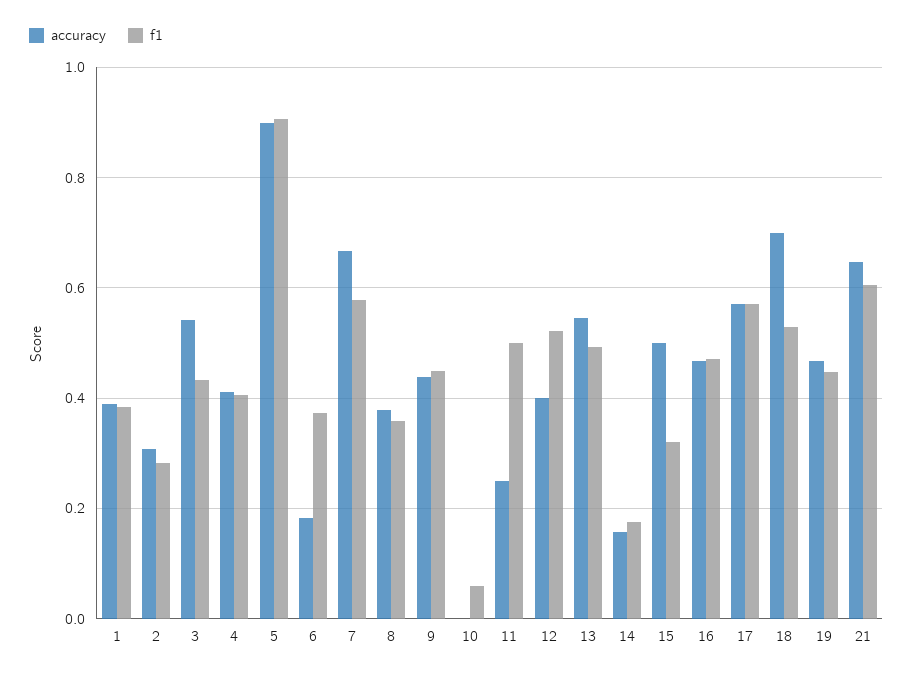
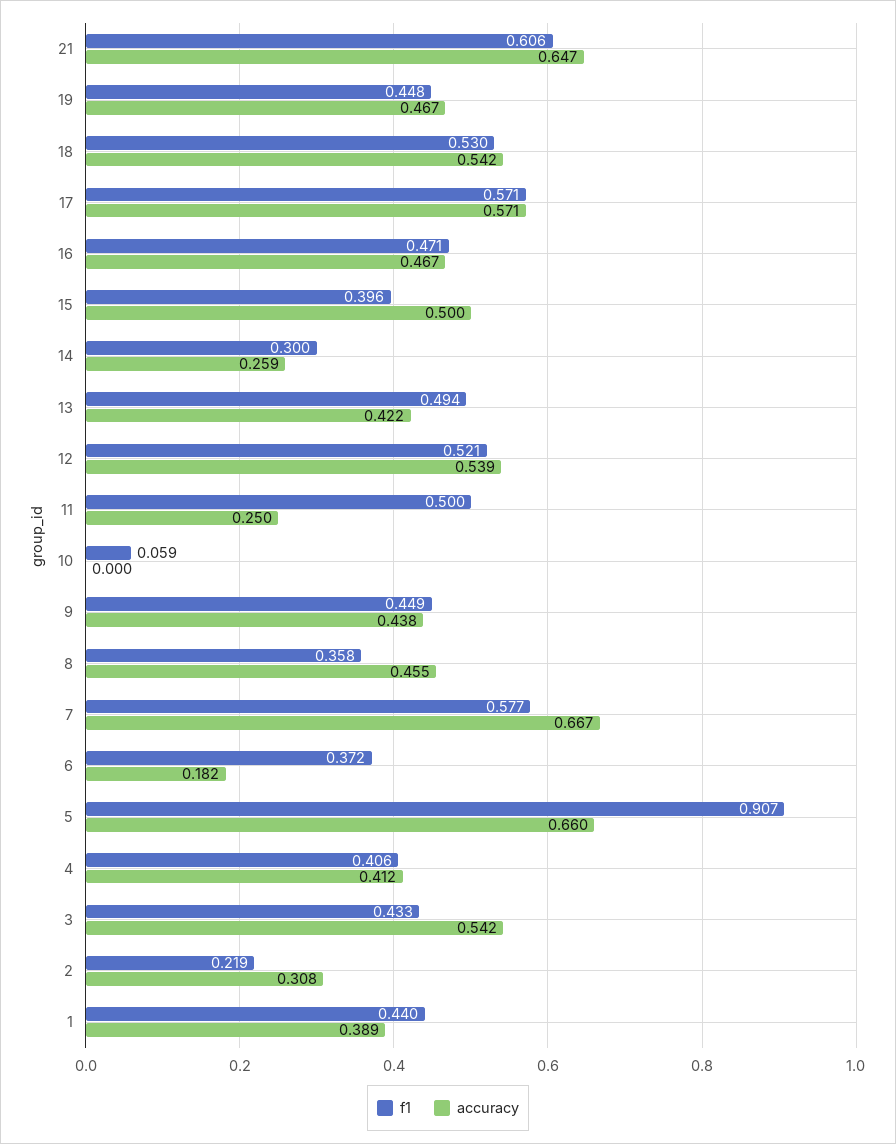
f1, 1: 0.38 -> 0.44
f1, 2: 0.28 -> 0.219
accuracy, 5: 0.9 -> 0.66
accuracy, 8: 0.38 -> 0.455
accuracy, 12: 0.4 -> 0.539
accuracy, 13: 0.54 -> 0.422
accuracy, 14: 0.16 -> 0.259
f1, 14: 0.18 -> 0.3
f1, 15: 0.32 -> 0.396
accuracy, 18: 0.7 -> 0.542

